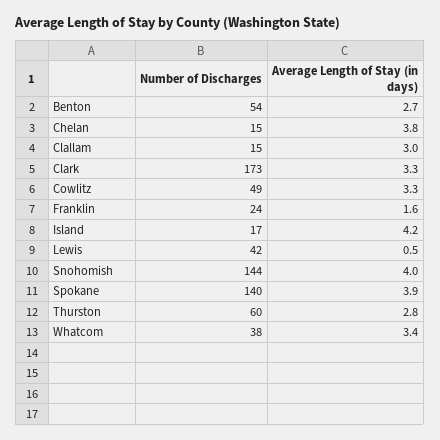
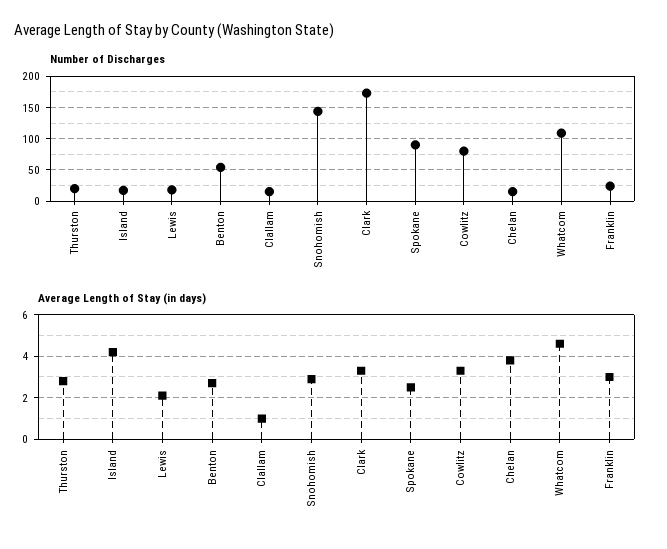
Average Length of Stay (in days), Clallam: 3 -> 1
Number of Discharges, Cowlitz: 49 -> 80
Average Length of Stay (in days), Franklin: 1.6 -> 3
Number of Discharges, Lewis: 42 -> 20
Average Length of Stay (in days), Lewis: 0.5 -> 2
Average Length of Stay (in days), Snohomish: 4 -> 3
Number of Discharges, Spokane: 140 -> 90
Average Length of Stay (in days), Spokane: 3.9 -> 2.5
Number of Discharges, Thurston: 60 -> 20
Number of Discharges, Whatcom: 38 -> 110
Average Length of Stay (in days), Whatcom: 3.4 -> 4.5

